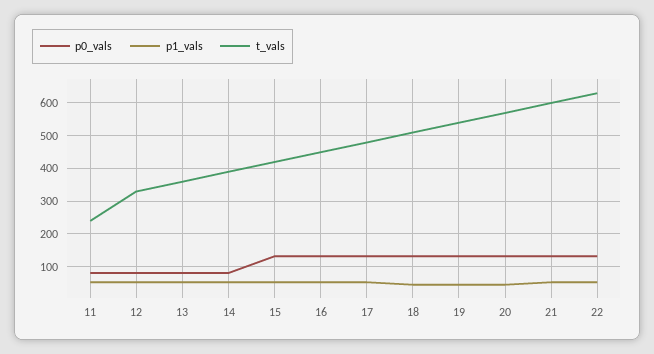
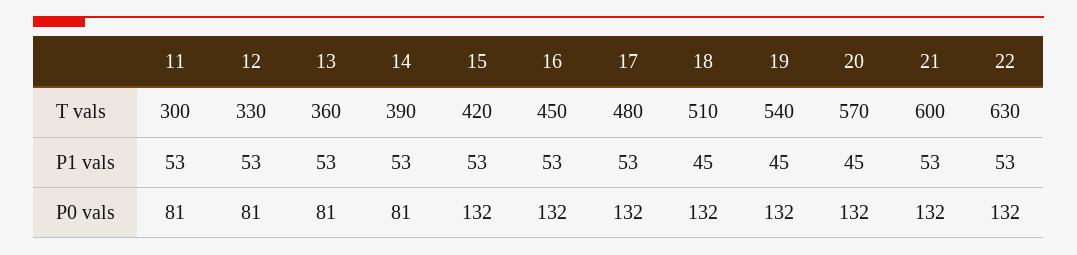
t_vals, 11: 240 -> 300

